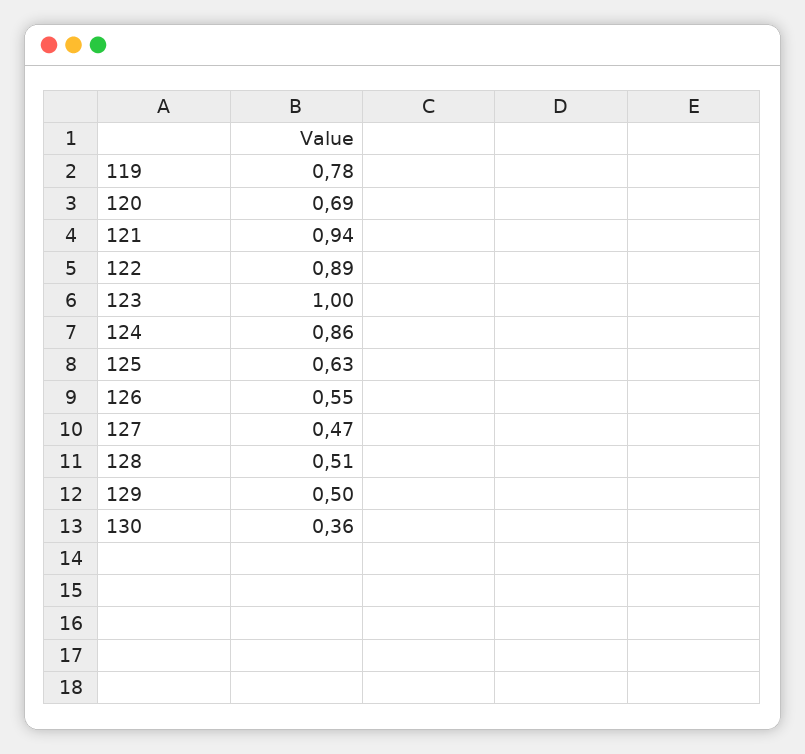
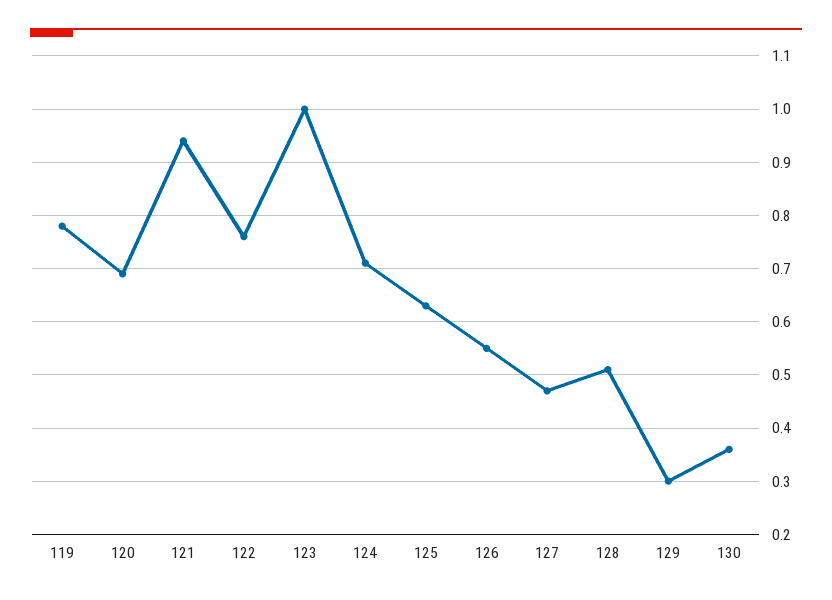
122: 0.89 -> 0.75
124: 0.86 -> 0.7
129: 0.5 -> 0.3

